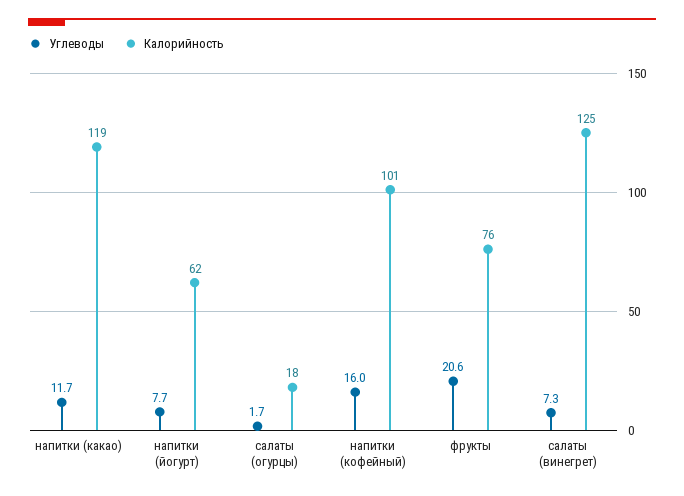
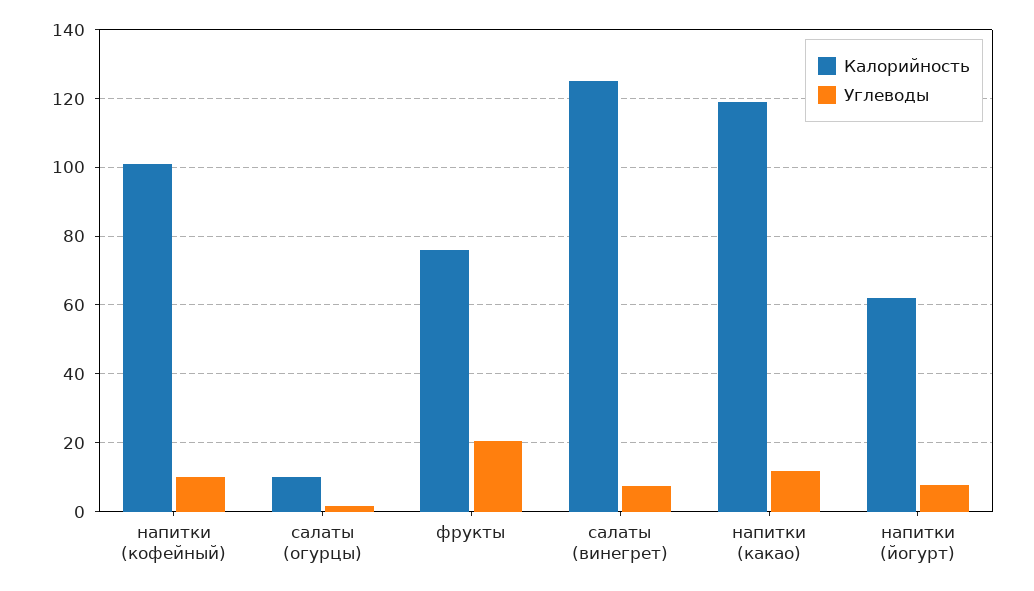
Калорийность, салаты (огурцы): 18 -> 10
Углеводы, напитки (кофейный): 16 -> 10

